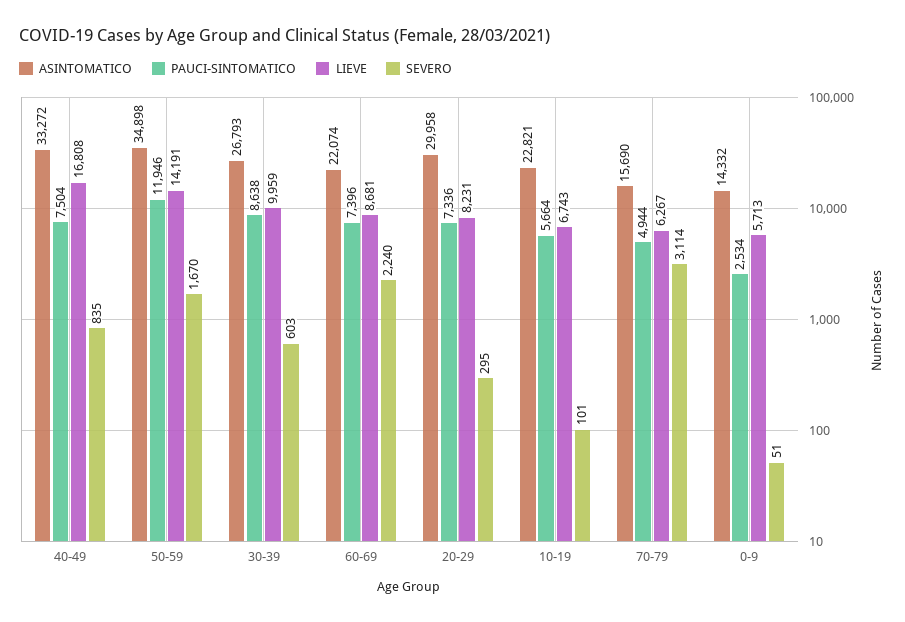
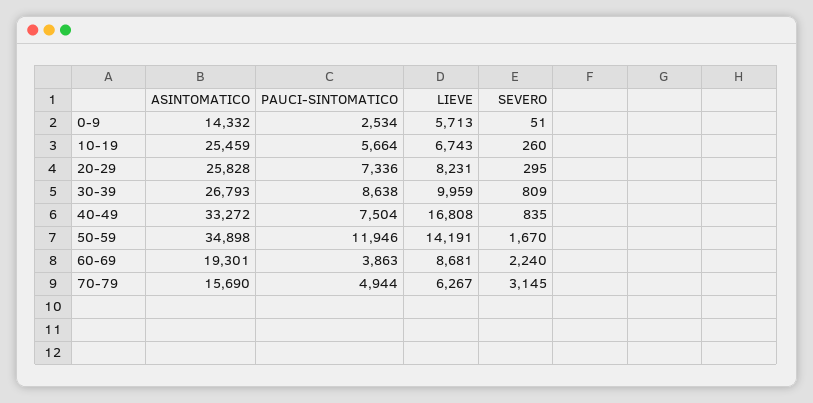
SEVERO, 30-39: 603 -> 809
ASINTOMATICO, 60-69: 22074 -> 19301
PAUCI-SINTOMATICO, 60-69: 7396 -> 3863
ASINTOMATICO, 20-29: 29958 -> 25828
ASINTOMATICO, 10-19: 22821 -> 25459
SEVERO, 10-19: 101 -> 260
SEVERO, 70-79: 3114 -> 3145

